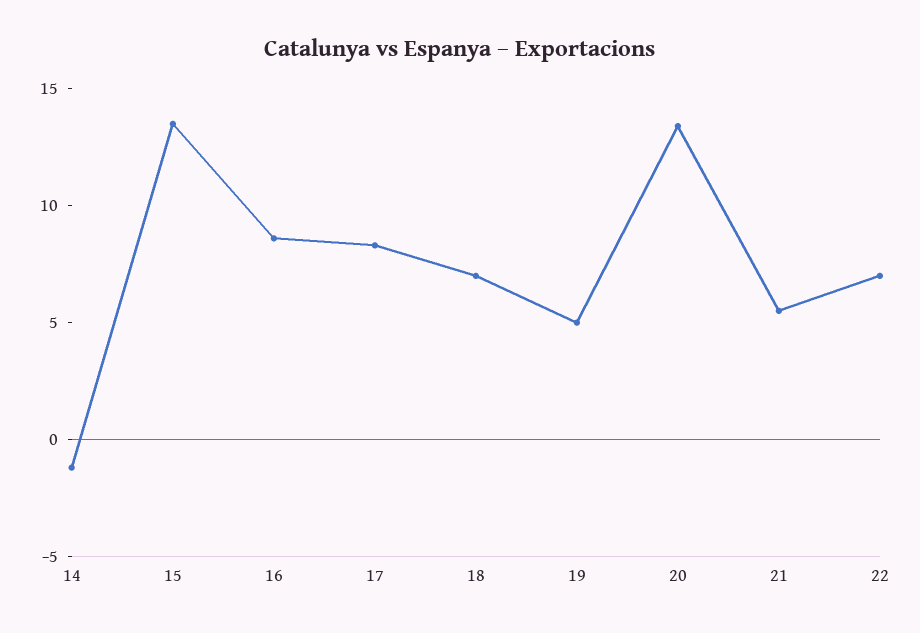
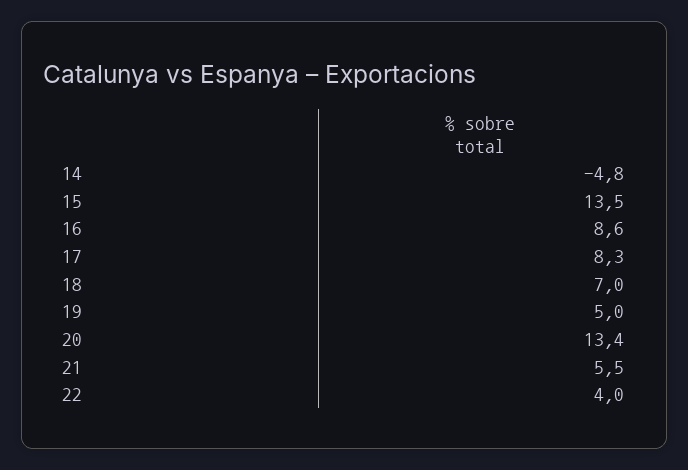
14: -1 -> -4.8
22: 7 -> 4

